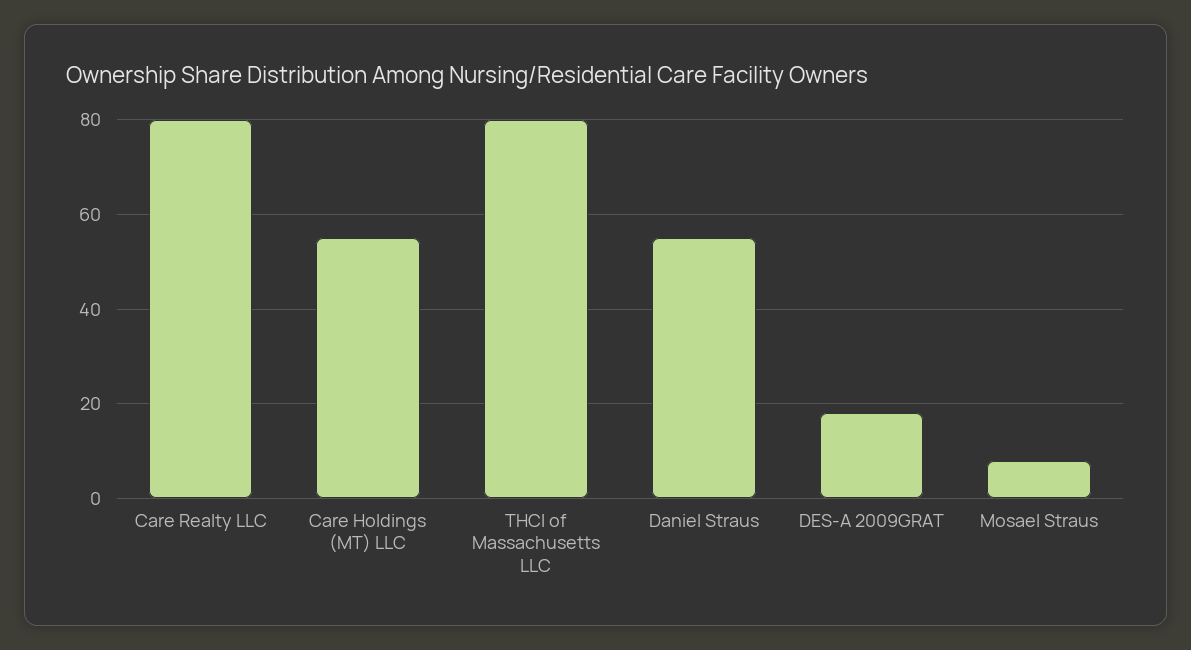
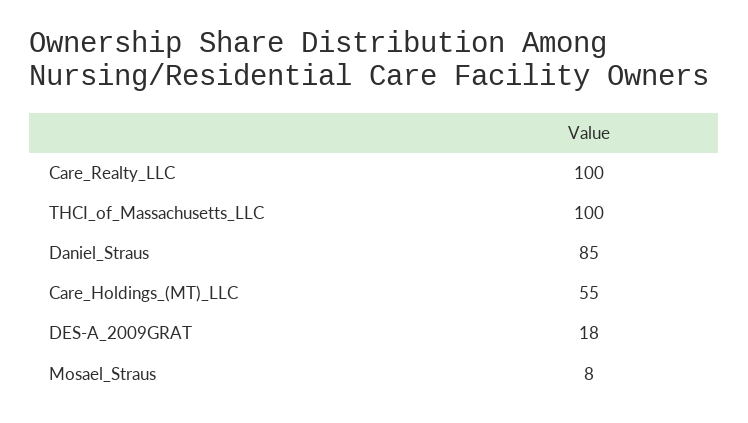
Care Realty LLC: 80 -> 100
THCI of Massachusetts LLC: 80 -> 100
Daniel Straus: 55 -> 85

